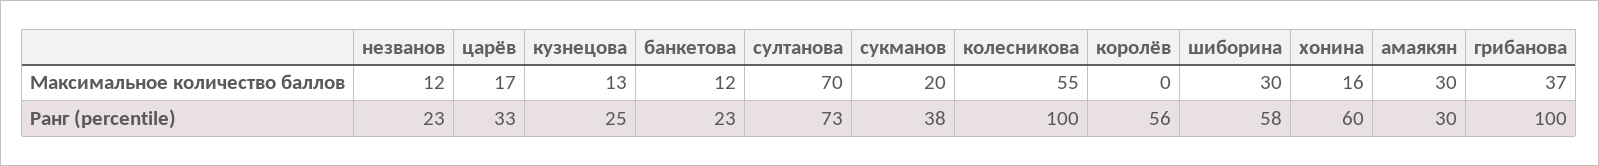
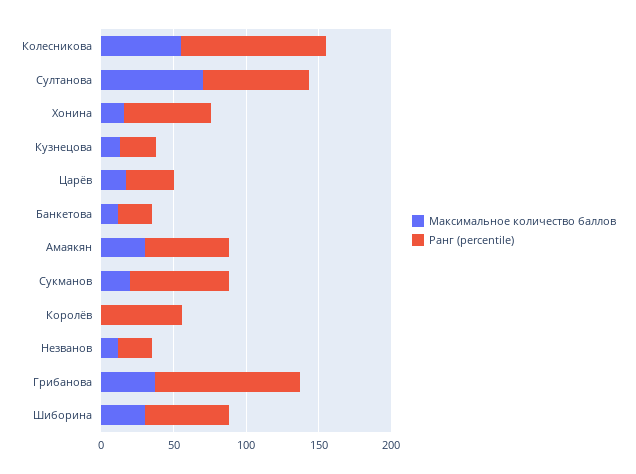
Ранг (percentile), сукманов: 38 -> 70
Ранг (percentile), амаякян: 30 -> 60

